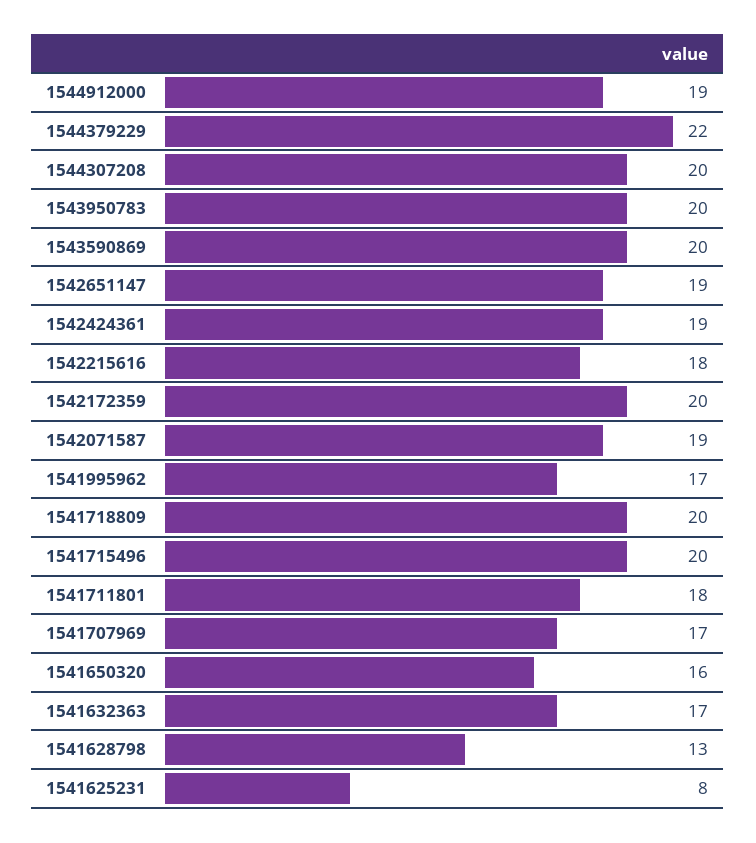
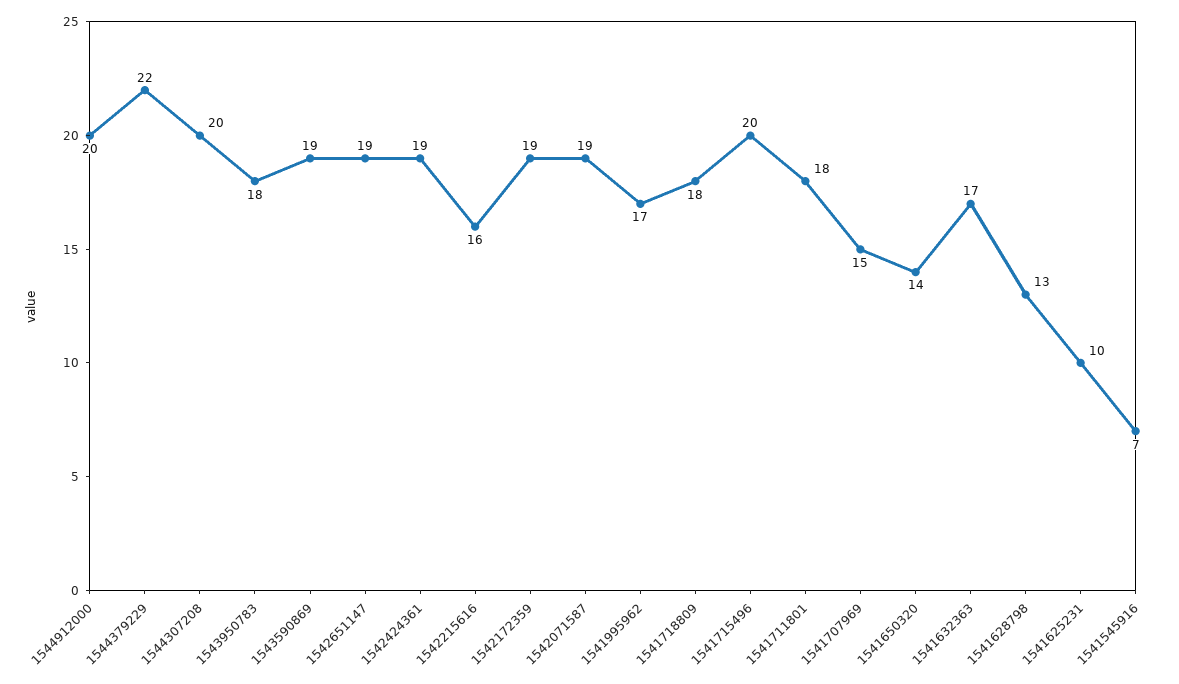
1544912000: 19 -> 20
1543950783: 20 -> 18
1543590869: 20 -> 19
1542215616: 18 -> 16
1542172359: 20 -> 19
1541718809: 20 -> 18
1541707969: 17 -> 15
1541650320: 16 -> 14
1541625231: 8 -> 10
1541545916: none -> 7

